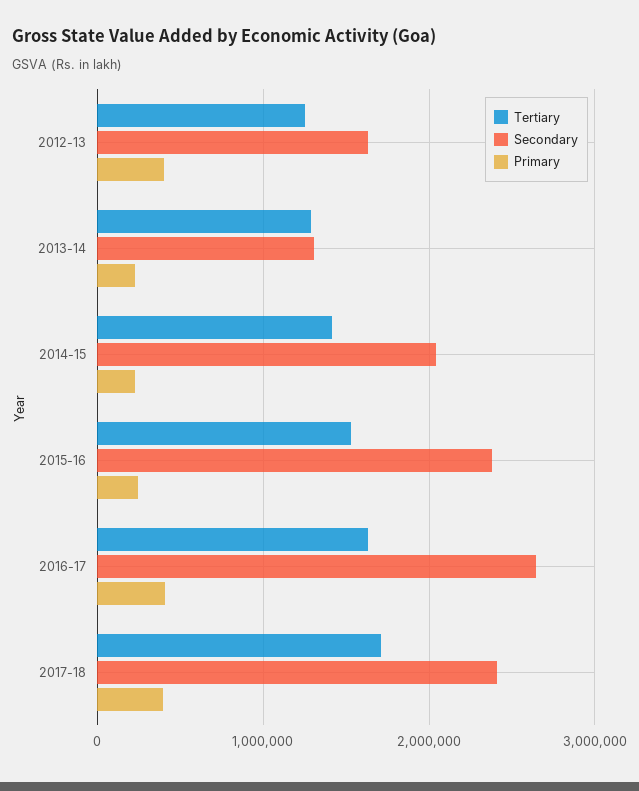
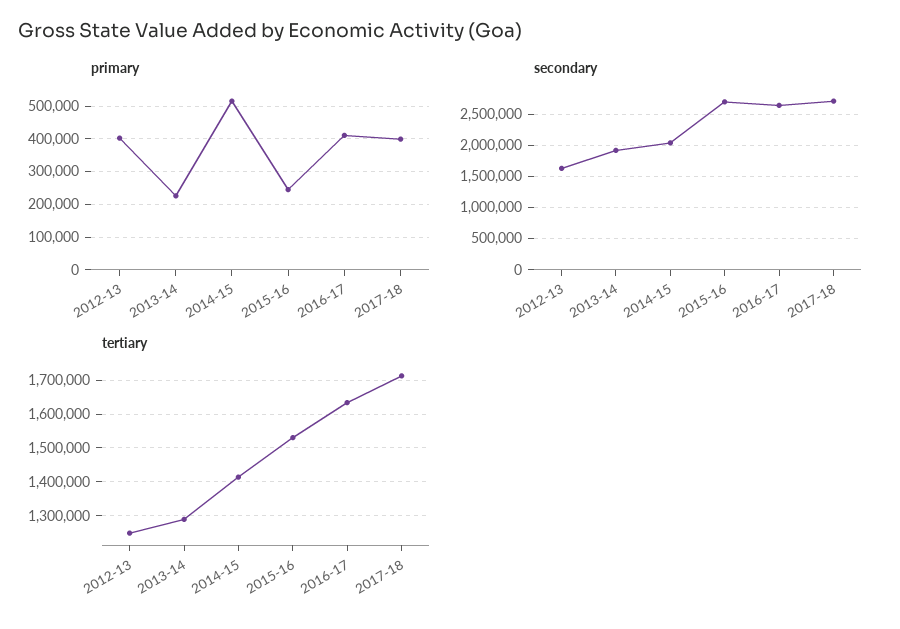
Secondary, 2013-14: 1300000 -> 1900000
Primary, 2014-15: 200000 -> 520000
Secondary, 2015-16: 2400000 -> 2700000
Secondary, 2017-18: 2400000 -> 2700000

